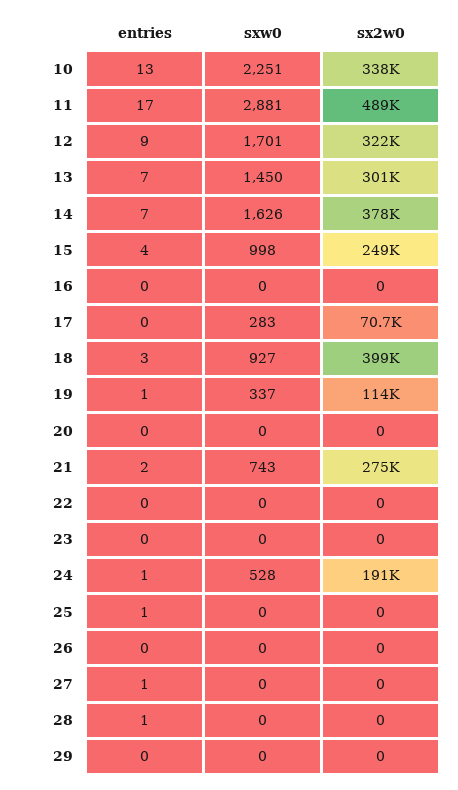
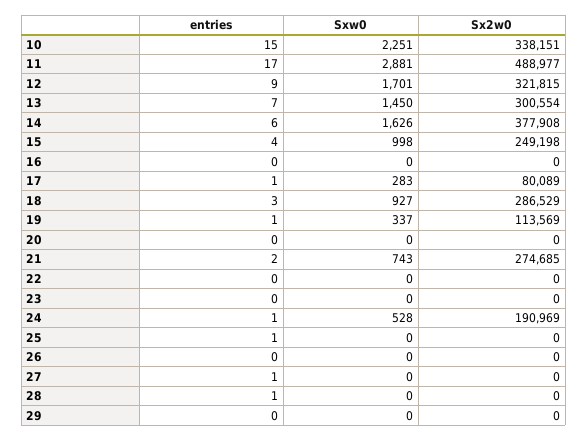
entries, 10: 13 -> 15
entries, 14: 7 -> 6
entries, 17: 0 -> 1
sx2w0, 17: 70700 -> 80089
sx2w0, 18: 399000 -> 286529

